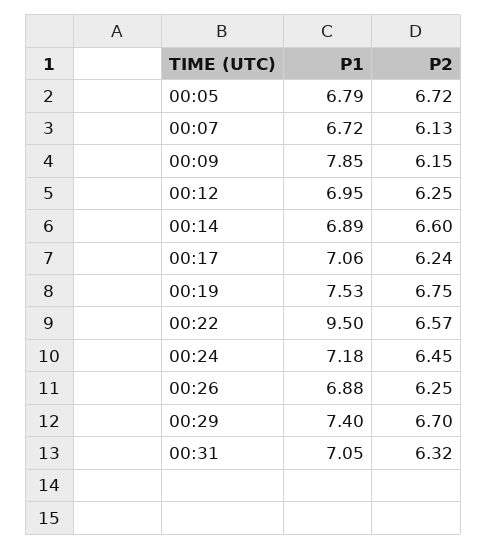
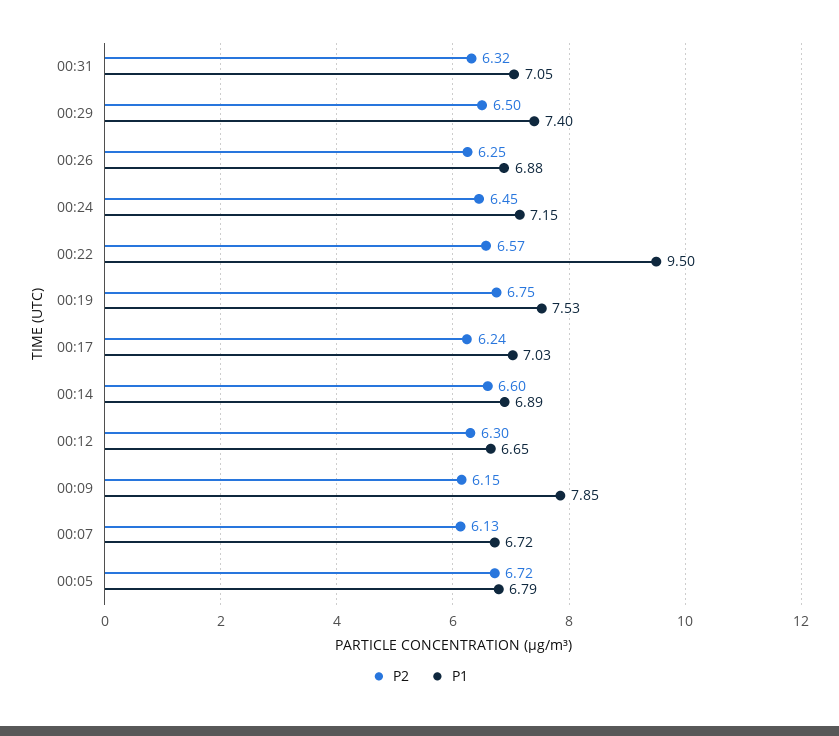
P1, 00:12: 6.95 -> 6.65
P2, 00:12: 6.25 -> 6.3
P1, 00:17: 7.06 -> 7.03
P1, 00:24: 7.18 -> 7.15
P2, 00:29: 6.7 -> 6.5

